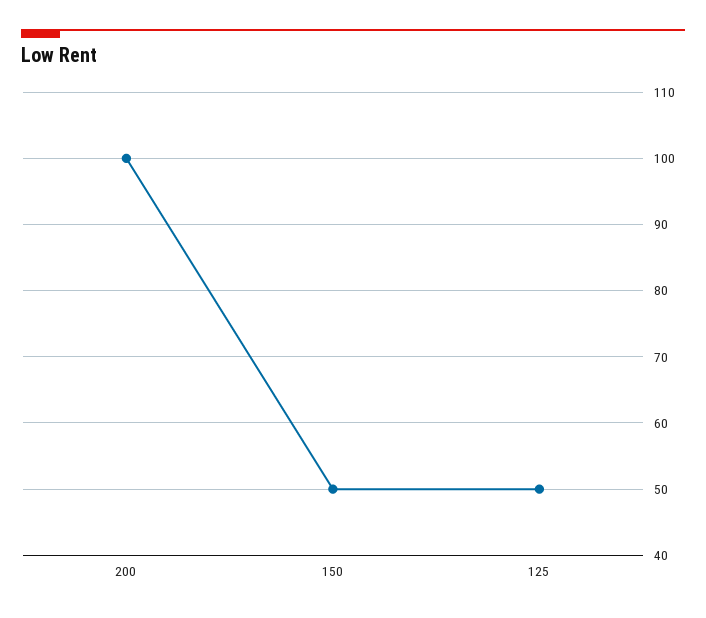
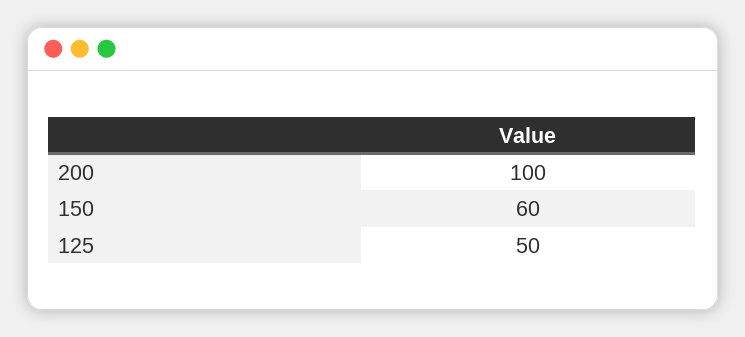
150: 50 -> 60

